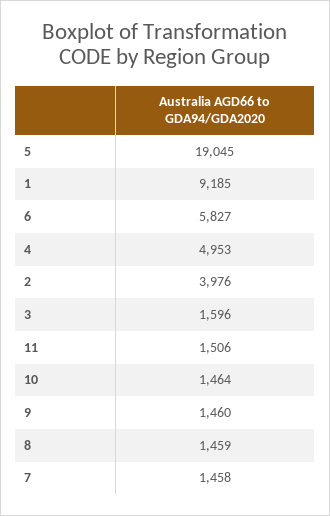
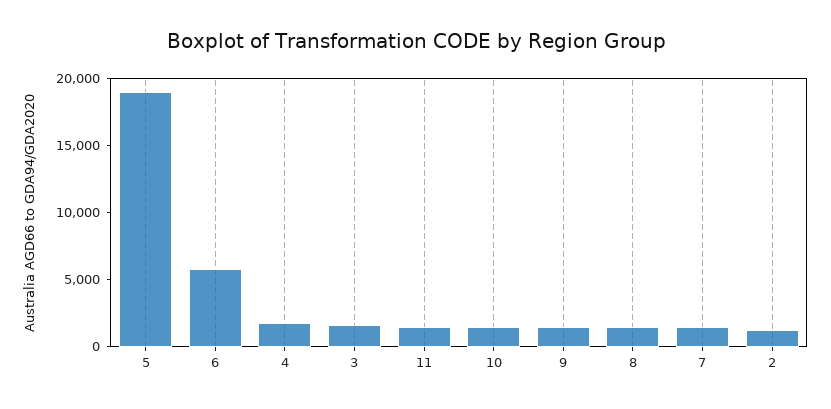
1: 9185 -> none
4: 4953 -> 2000
2: 3976 -> 1000

